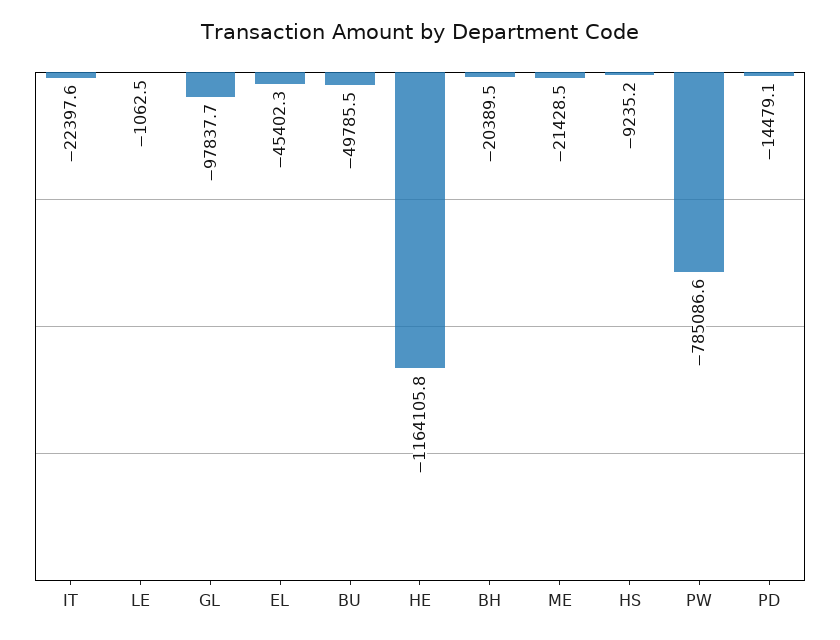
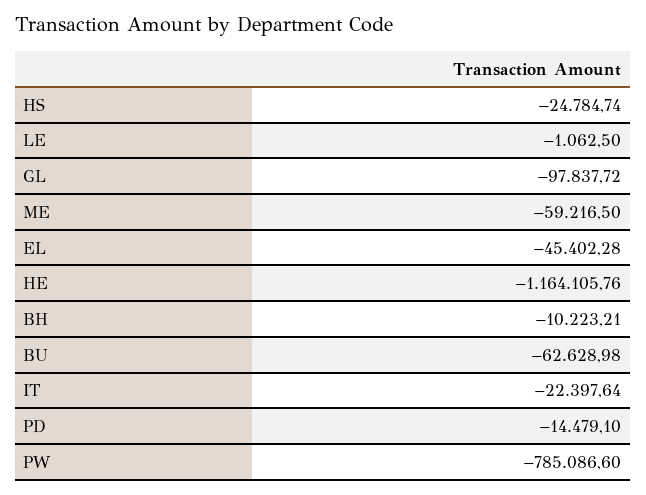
BU: -49785.5 -> -62628.98
BH: -20389.5 -> -10223.21
ME: -21428.5 -> -59216.5
HS: -9235.2 -> -24784.74

